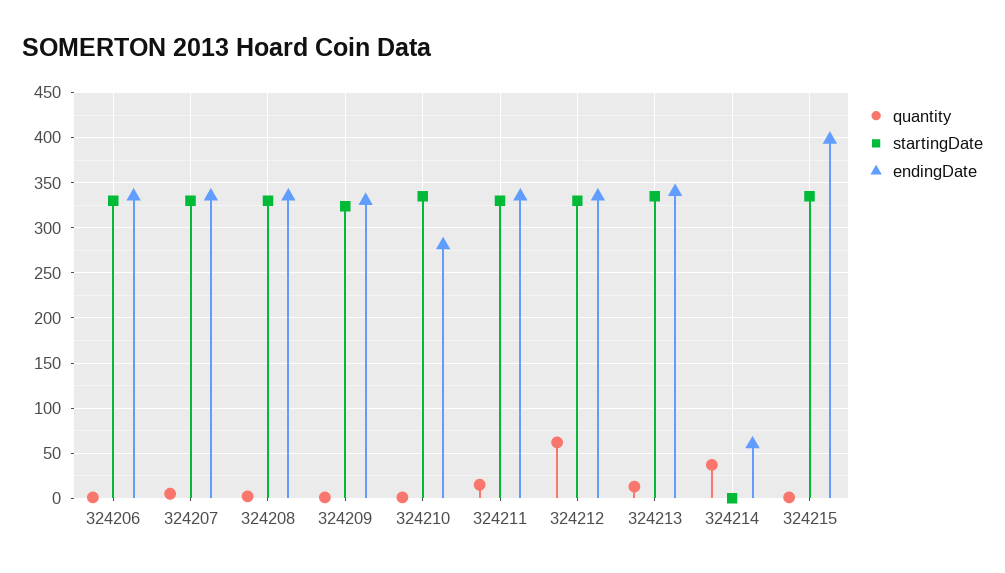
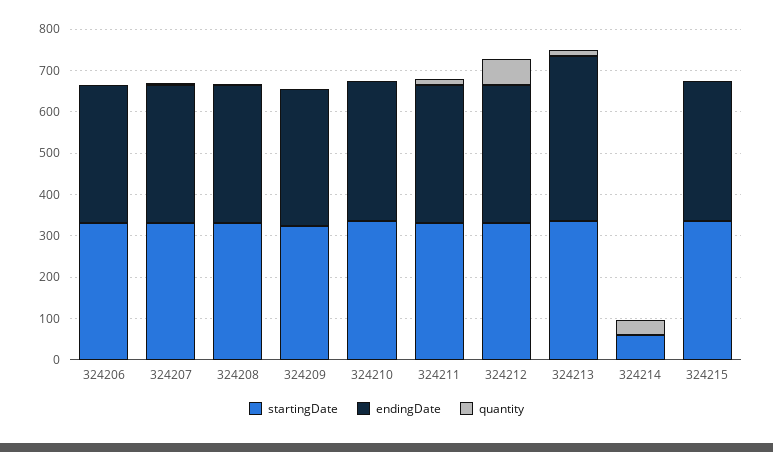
endingDate, 324210: 280 -> 340
endingDate, 324213: 340 -> 400
startingDate, 324214: 0 -> 60
endingDate, 324214: 60 -> 0
endingDate, 324215: 400 -> 340

